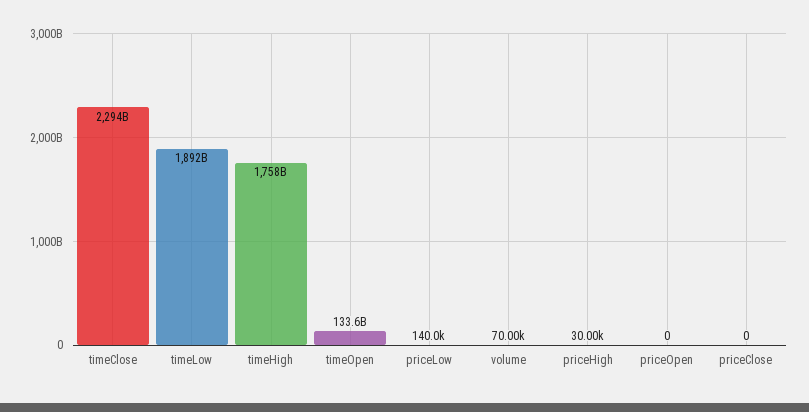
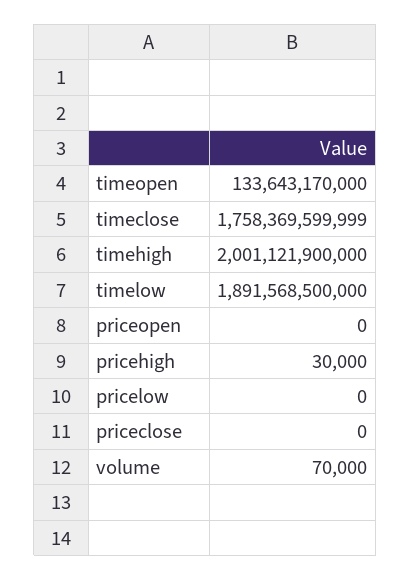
timeClose: 2294000000000 -> 1758369599999
timeHigh: 1758000000000 -> 2001121900000
priceLow: 140000 -> 0

